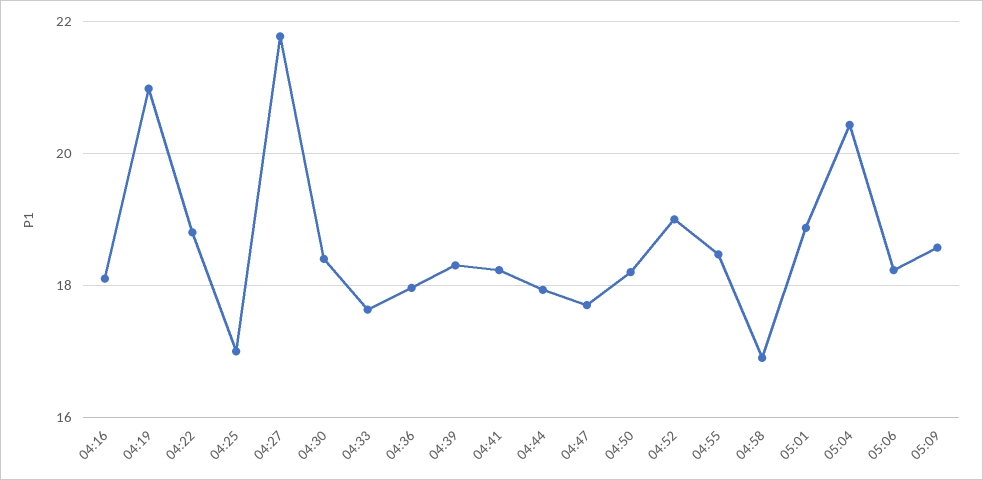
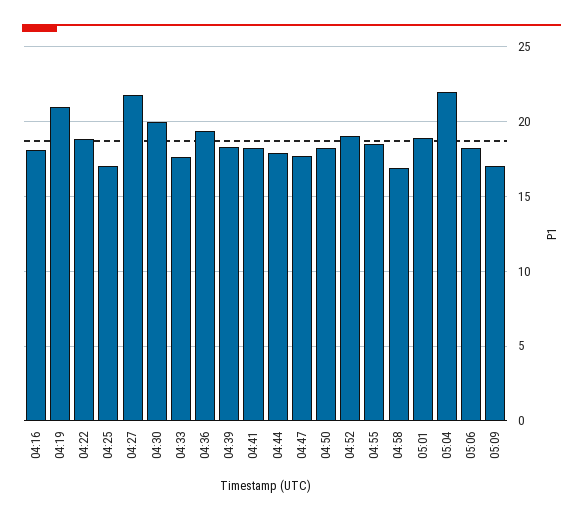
04:30: 18.4 -> 20
04:36: 18 -> 19.5
05:04: 20.4 -> 22
05:09: 18.6 -> 17

